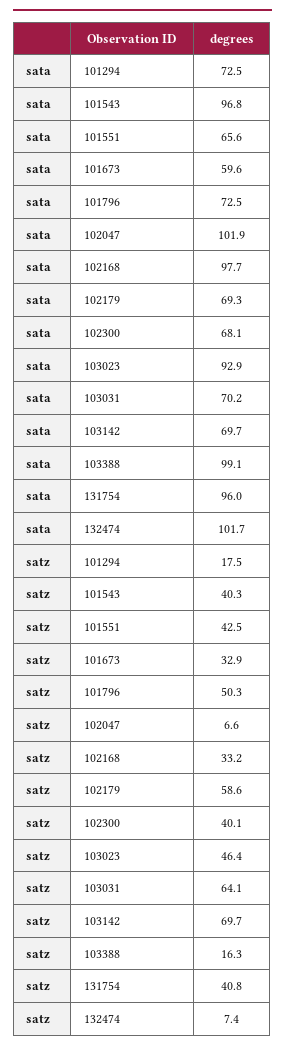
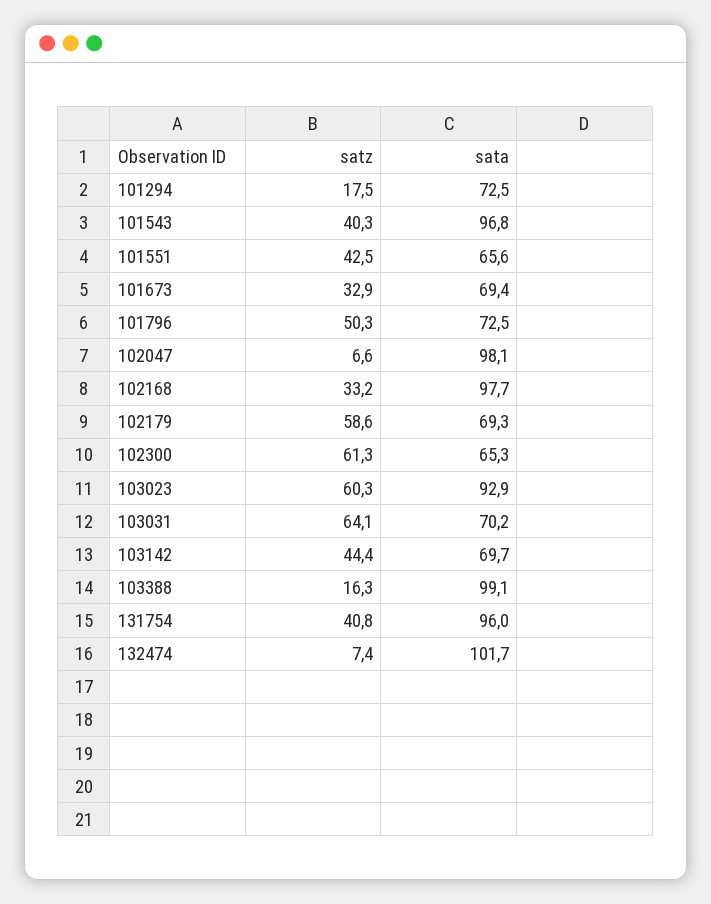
sata, 101673: 59.6 -> 69.4
sata, 102047: 101.9 -> 98.1
sata, 102300: 68.1 -> 65.3
satz, 102300: 40.1 -> 61.3
satz, 103023: 46.4 -> 60.3
satz, 103142: 69.7 -> 44.4

